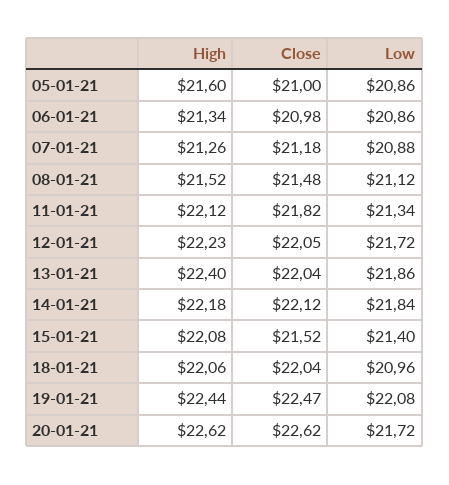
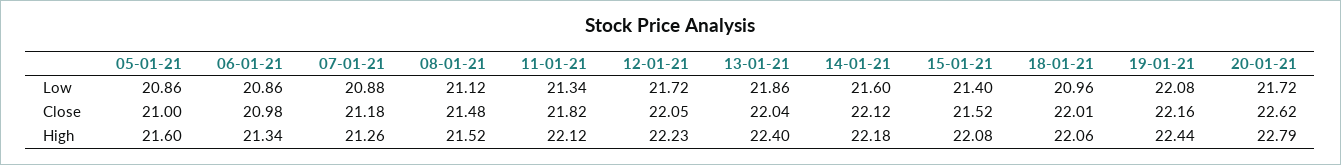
Low, 14-01-21: 21.84 -> 21.6
Close, 18-01-21: 22.04 -> 22.01
Close, 19-01-21: 22.47 -> 22.16
High, 20-01-21: 22.62 -> 22.79

